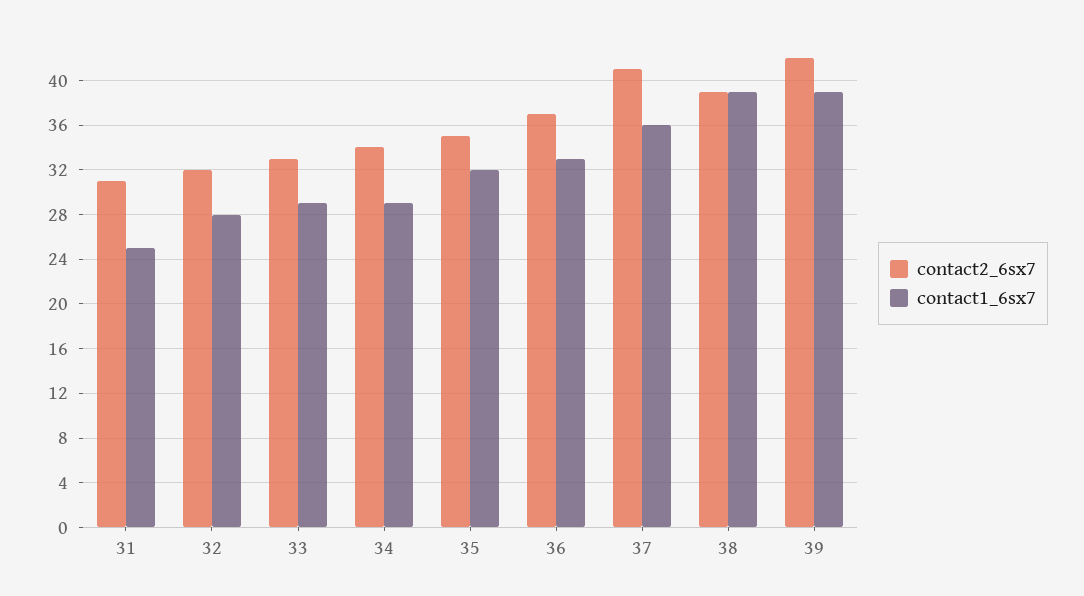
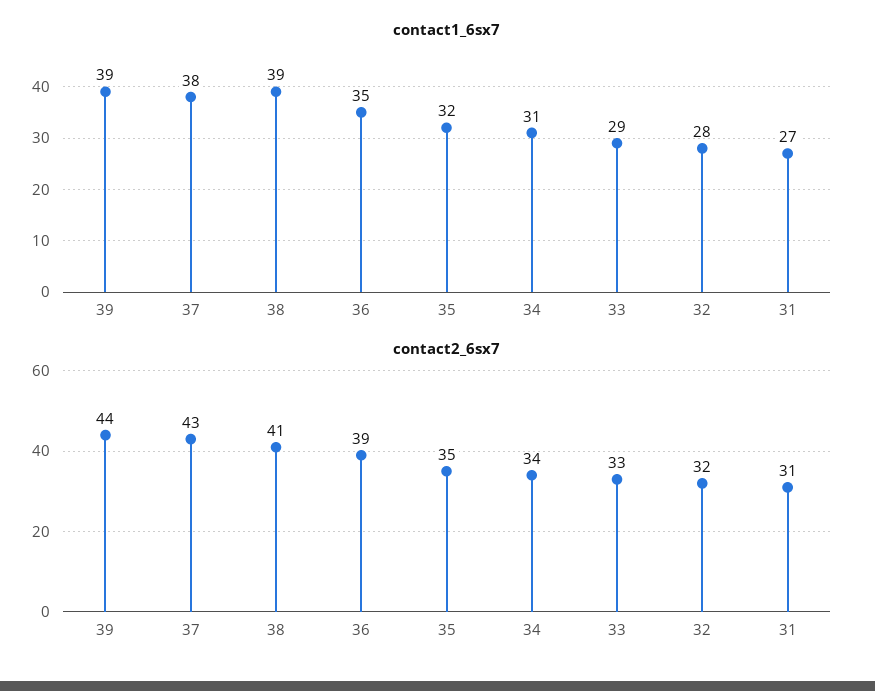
contact1_6sx7, 31: 25 -> 27
contact1_6sx7, 34: 29 -> 31
contact2_6sx7, 36: 37 -> 39
contact1_6sx7, 36: 33 -> 35
contact2_6sx7, 37: 41 -> 43
contact1_6sx7, 37: 36 -> 38
contact2_6sx7, 38: 39 -> 41
contact2_6sx7, 39: 42 -> 44

